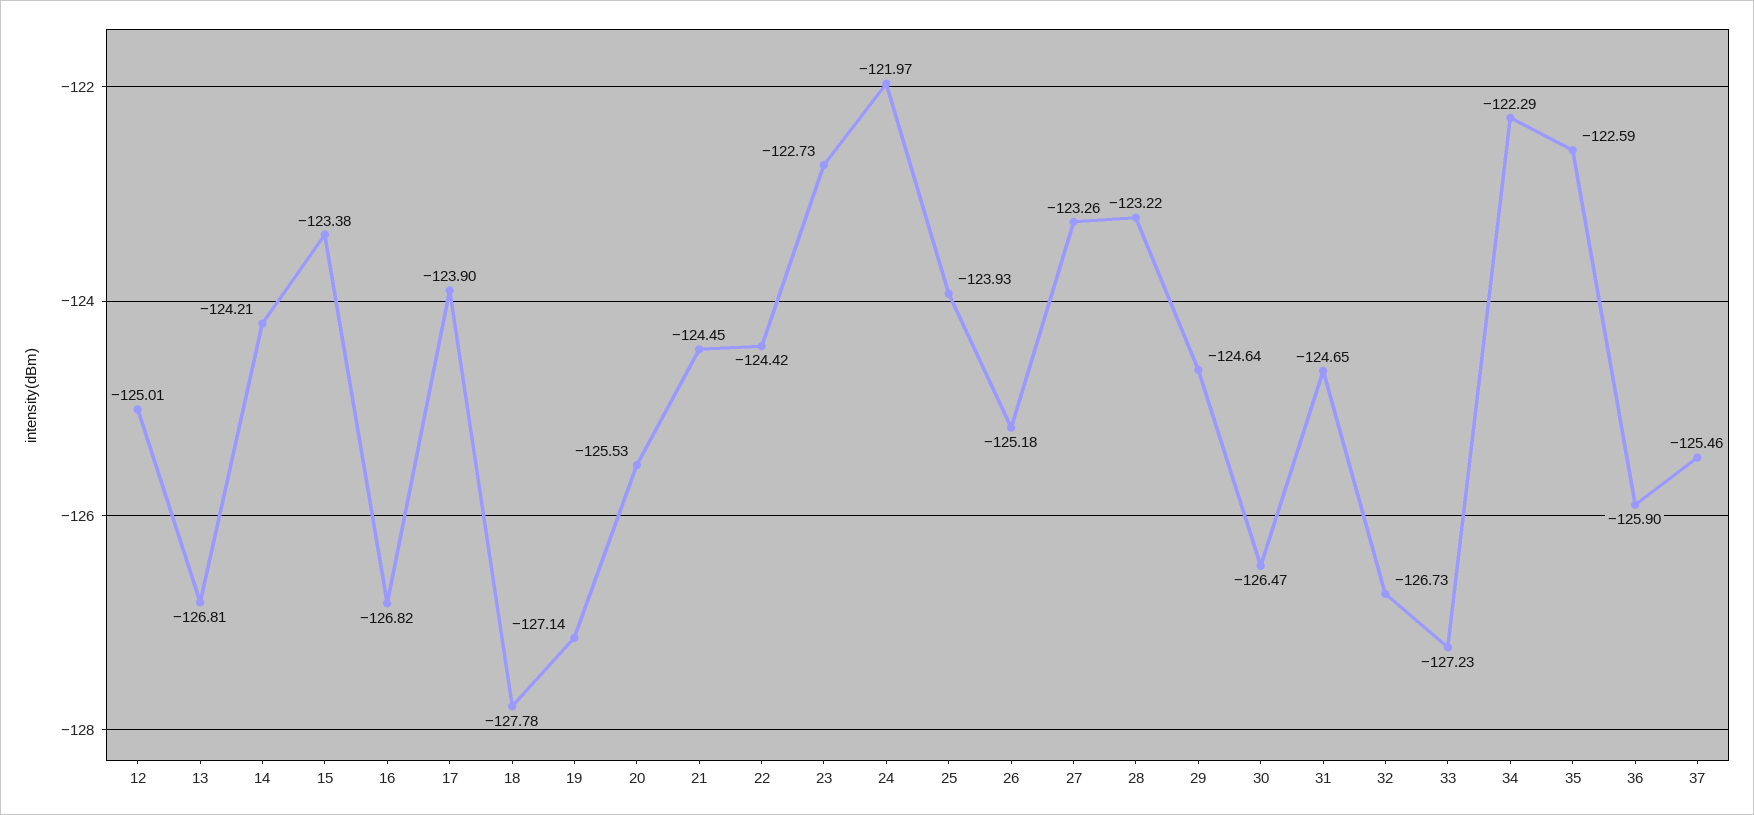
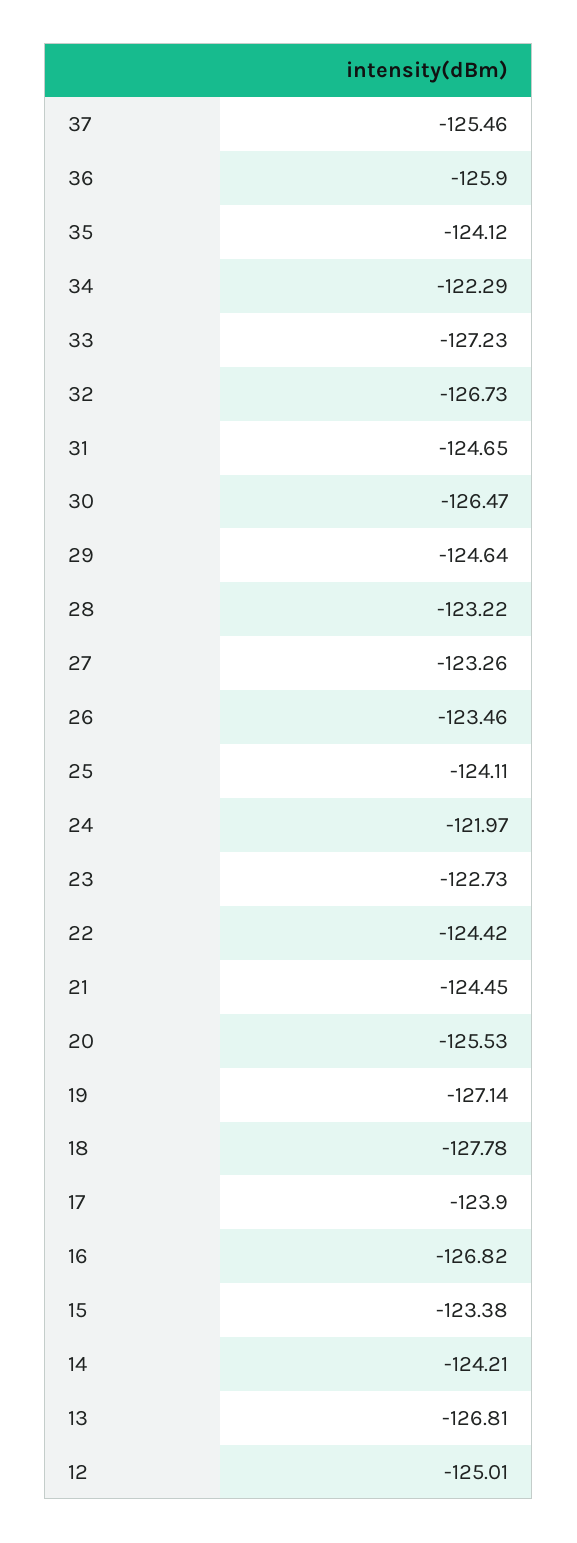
25: -123.93 -> -124.11
26: -125.18 -> -123.46
35: -122.59 -> -124.12

